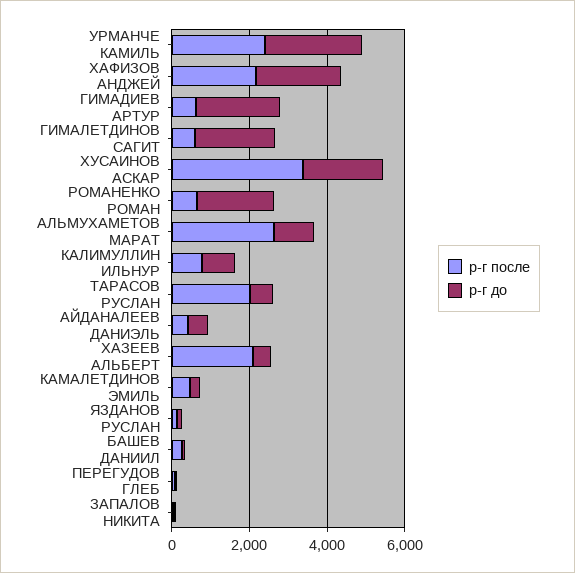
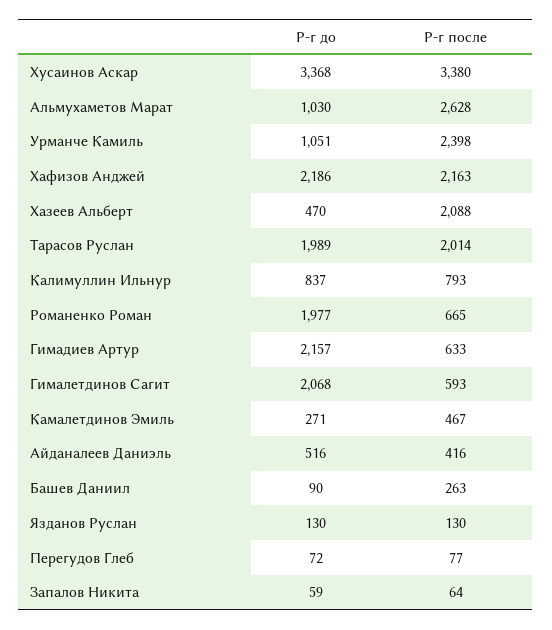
р-г до, УРМАНЧЕ КАМИЛЬ: 2500 -> 1051
р-г до, ХУСАИНОВ АСКАР: 2000 -> 3368
р-г до, ТАРАСОВ РУСЛАН: 500 -> 1989

